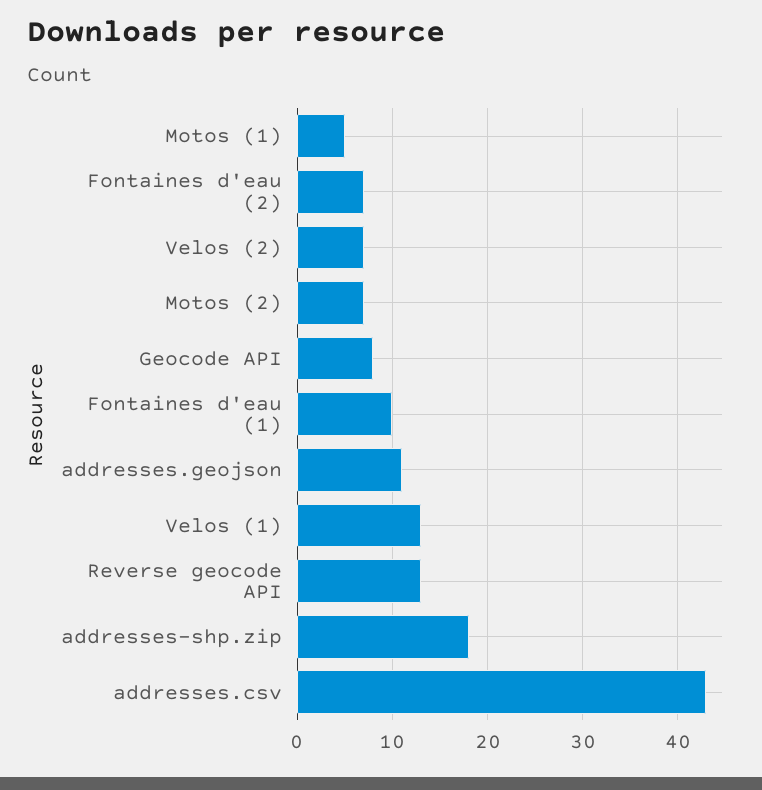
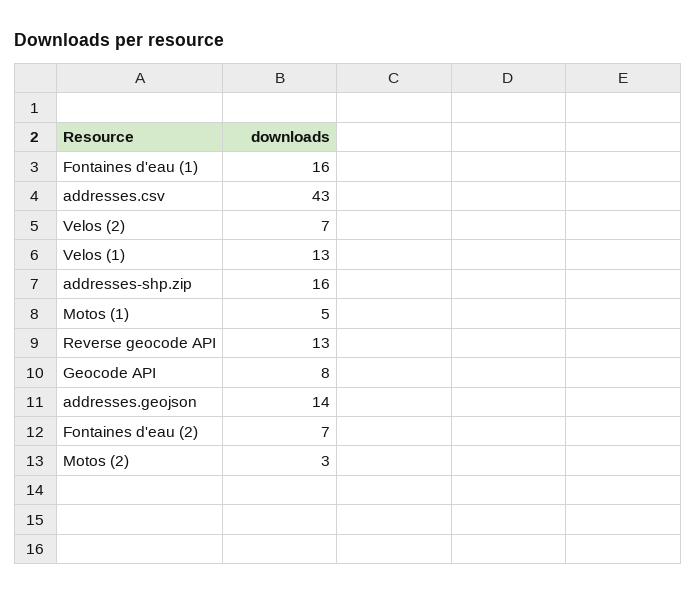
Motos (2): 7 -> 3
Fontaines d'eau (1): 10 -> 16
addresses.geojson: 11 -> 14
addresses-shp.zip: 18 -> 16

